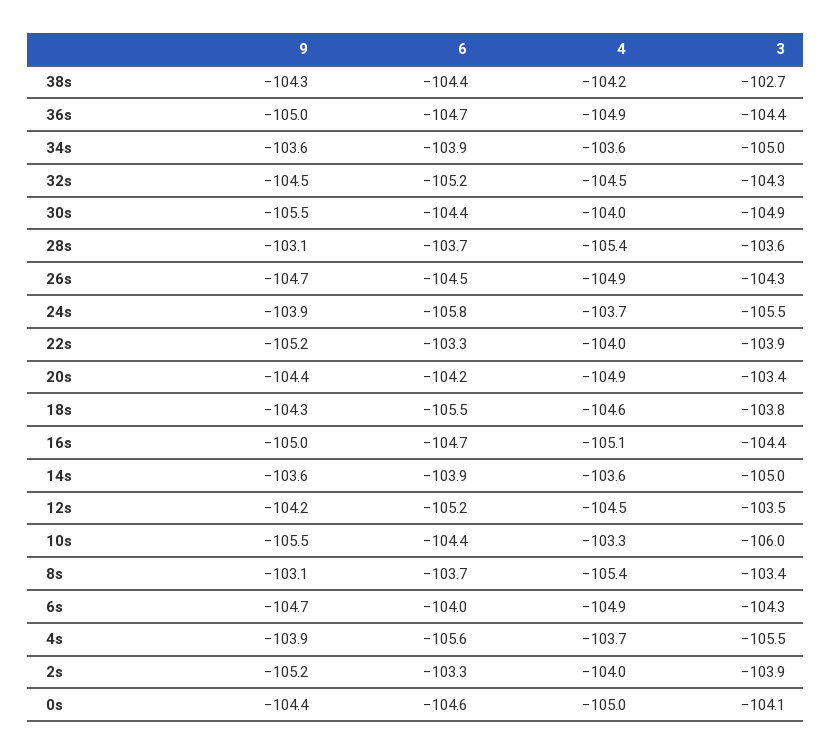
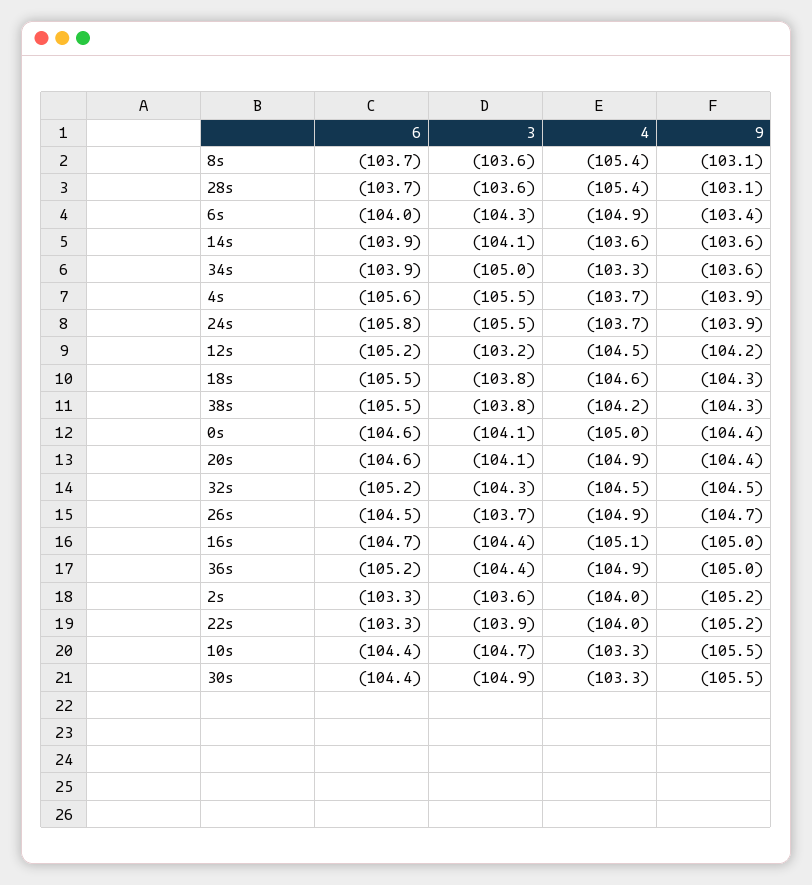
6, 38s: -104.4 -> -105.5
3, 38s: -102.7 -> -103.8
6, 36s: -104.7 -> -105.2
4, 34s: -103.6 -> -103.3
4, 30s: -104 -> -103.3
3, 26s: -104.3 -> -103.7
6, 20s: -104.2 -> -104.6
3, 20s: -103.4 -> -104.1
3, 14s: -105 -> -104.1
3, 12s: -103.5 -> -103.2
3, 10s: -106 -> -104.7
3, 8s: -103.4 -> -103.6
9, 6s: -104.7 -> -103.4
3, 2s: -103.9 -> -103.6

